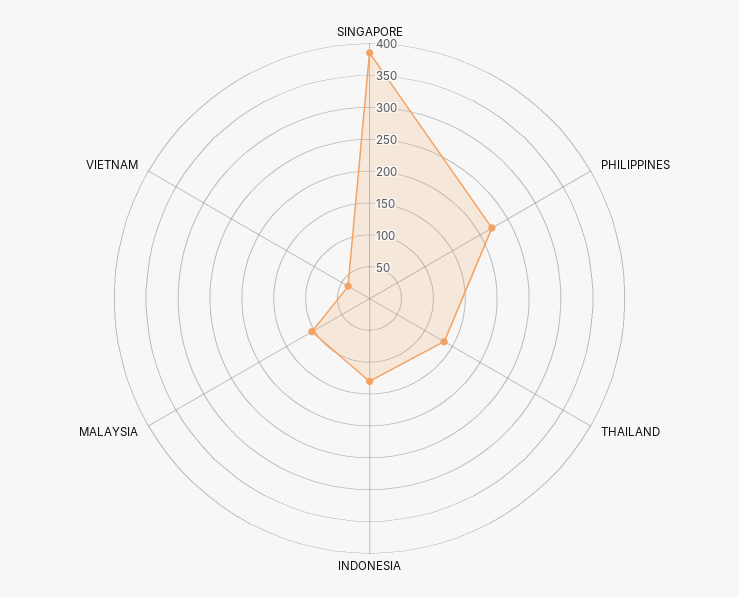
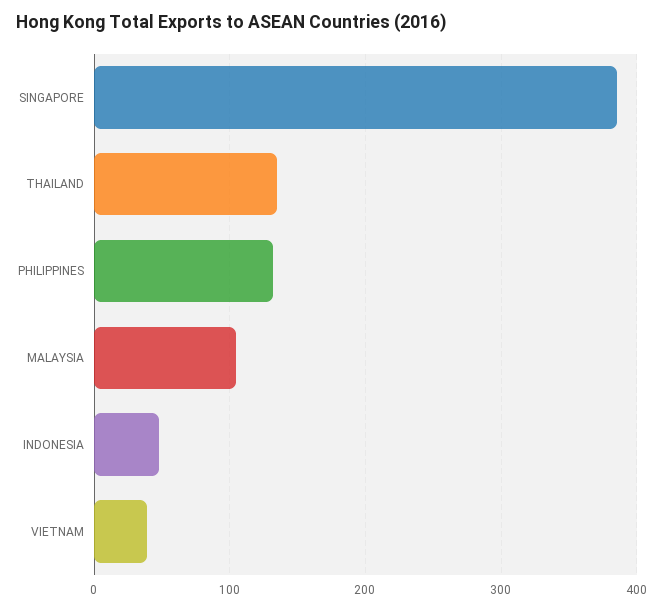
PHILIPPINES: 225 -> 130
INDONESIA: 125 -> 50

